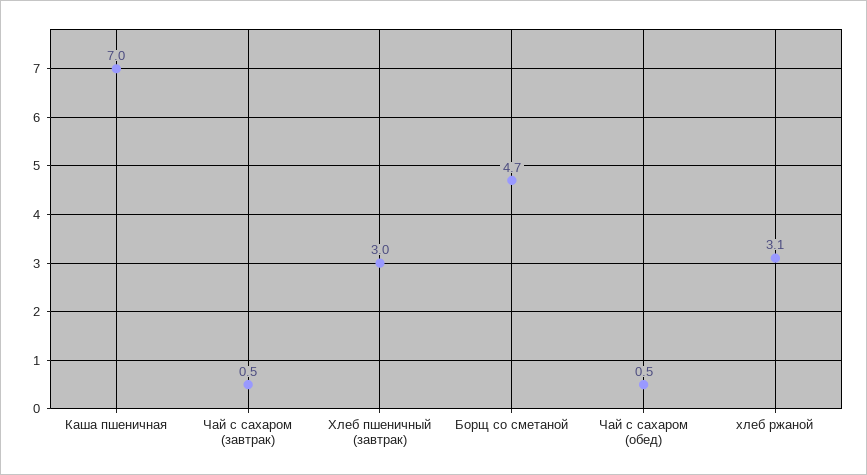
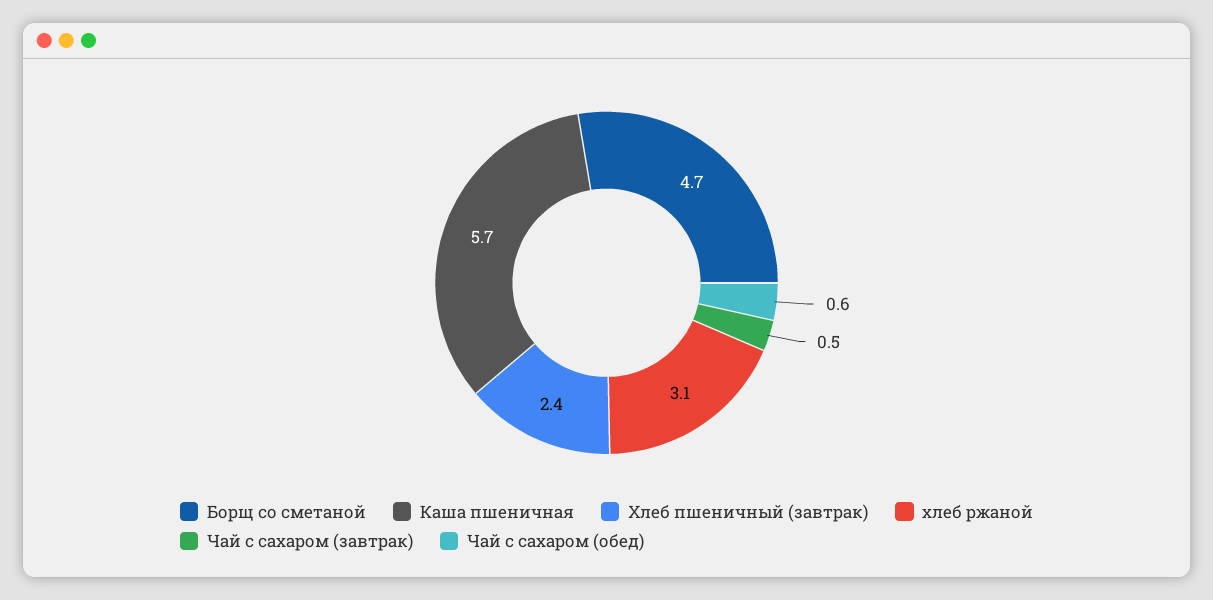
Каша пшеничная: 7 -> 5.7
Хлеб пшеничный (завтрак): 3 -> 2.4
Чай с сахаром (обед): 0.5 -> 0.6

